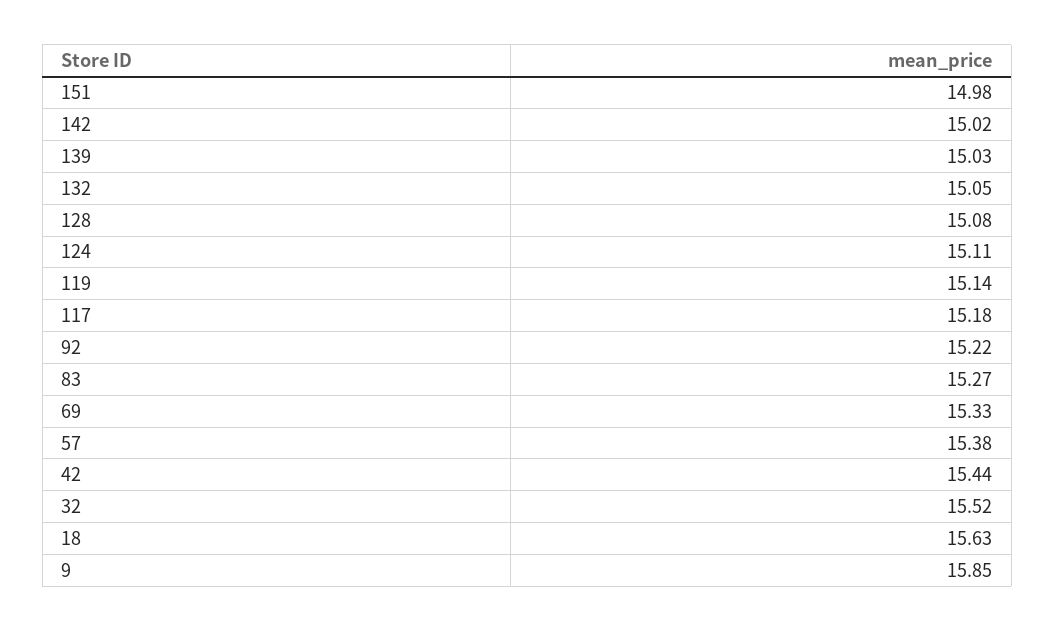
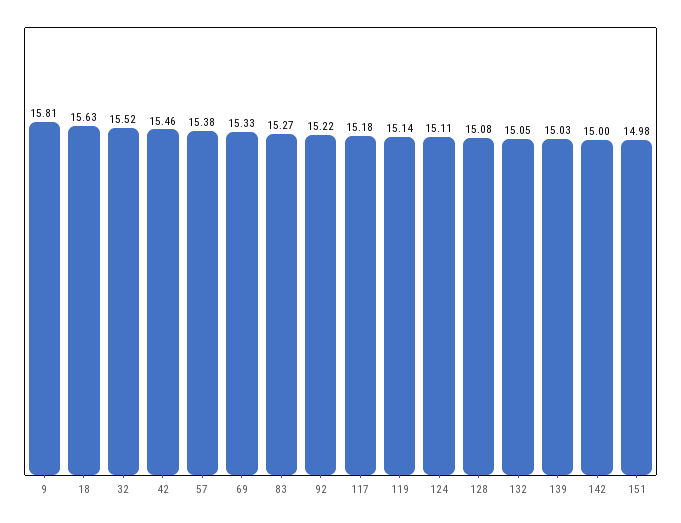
142: 15.02 -> 15
42: 15.44 -> 15.46
9: 15.85 -> 15.81

